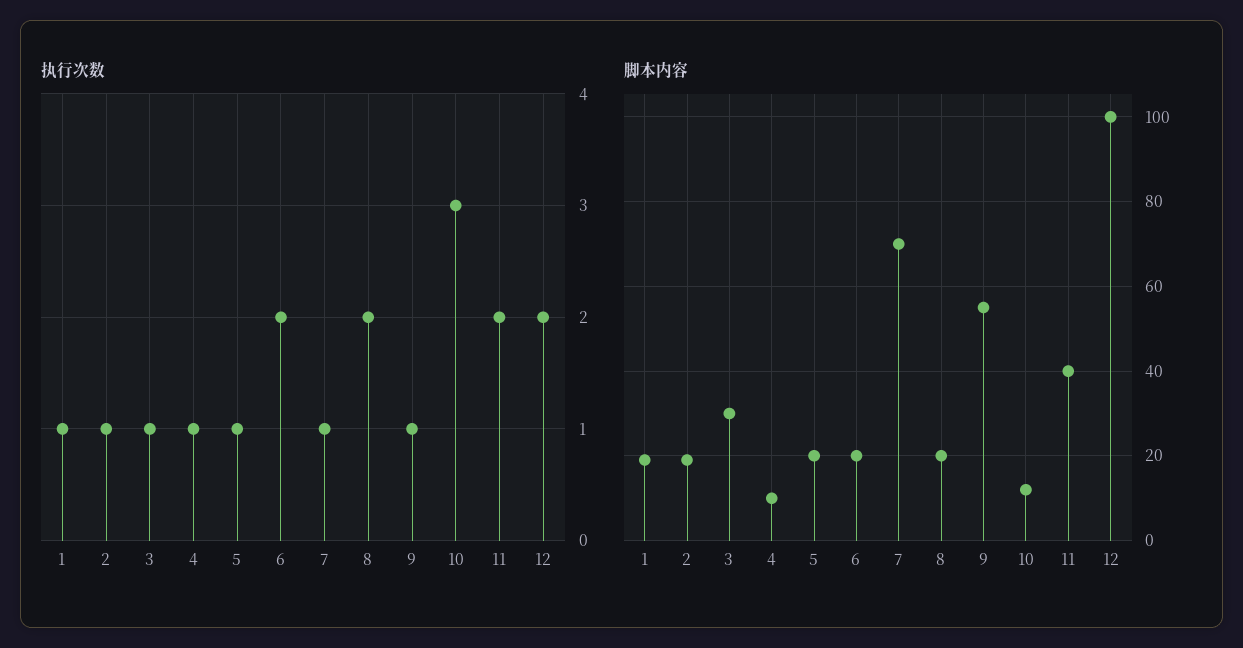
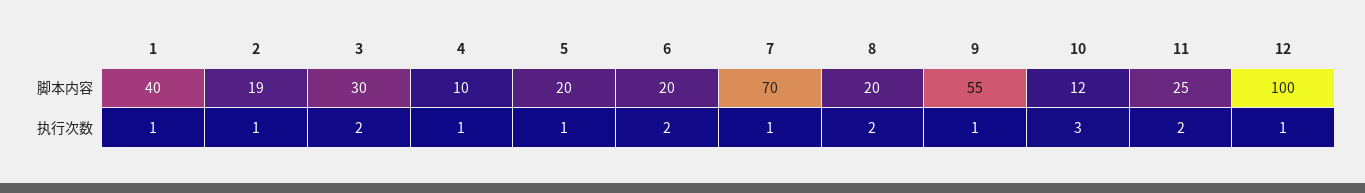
执行次数, 3: 1 -> 2
执行次数, 12: 2 -> 1
脚本内容, 1: 20 -> 40
脚本内容, 11: 40 -> 25

